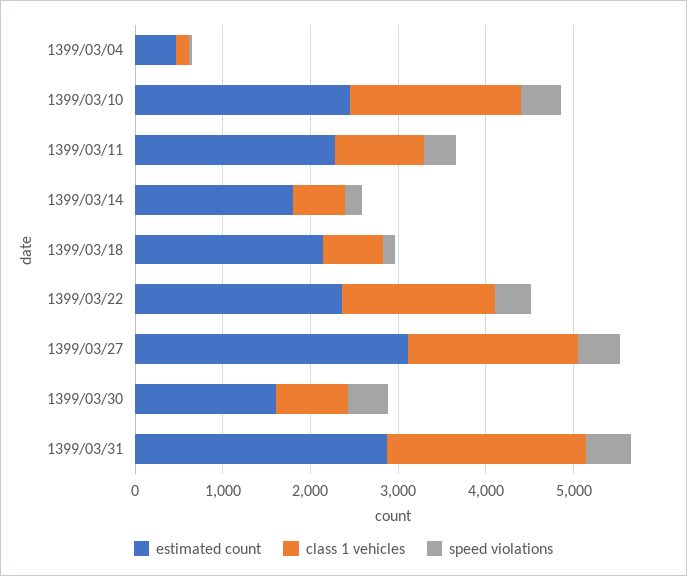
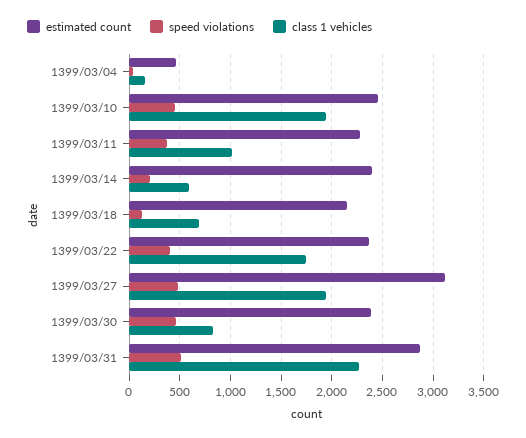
estimated count, 1399/03/14: 1800 -> 2400
estimated count, 1399/03/30: 1600 -> 2400

